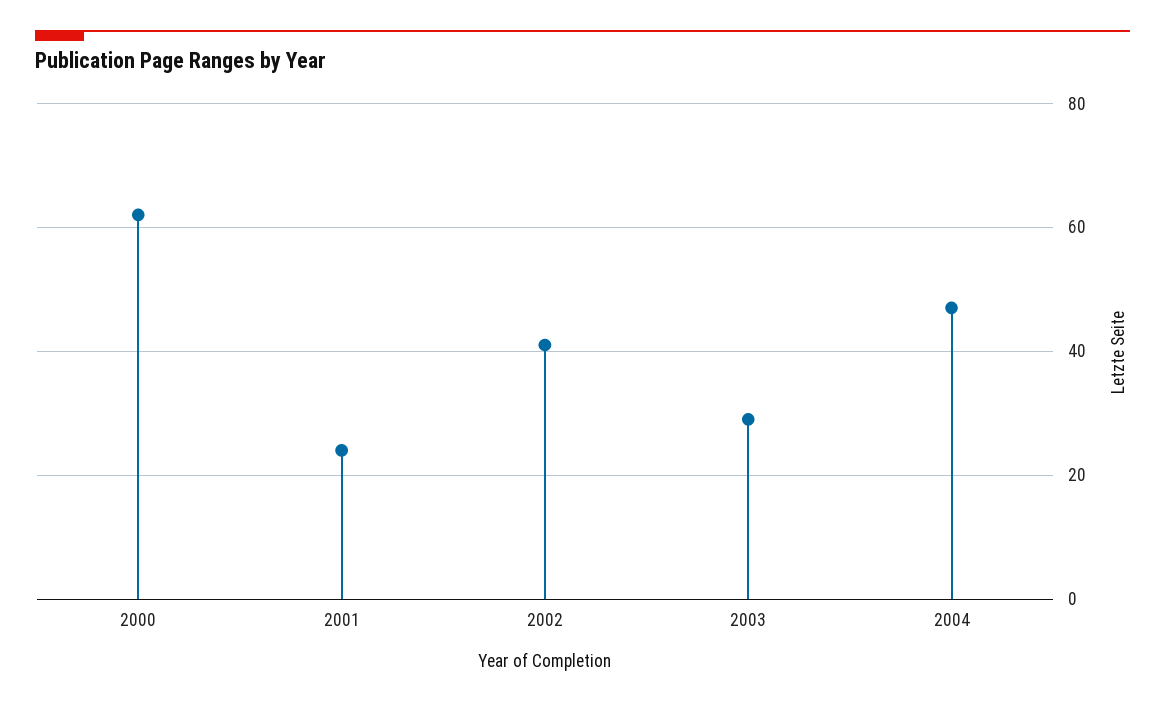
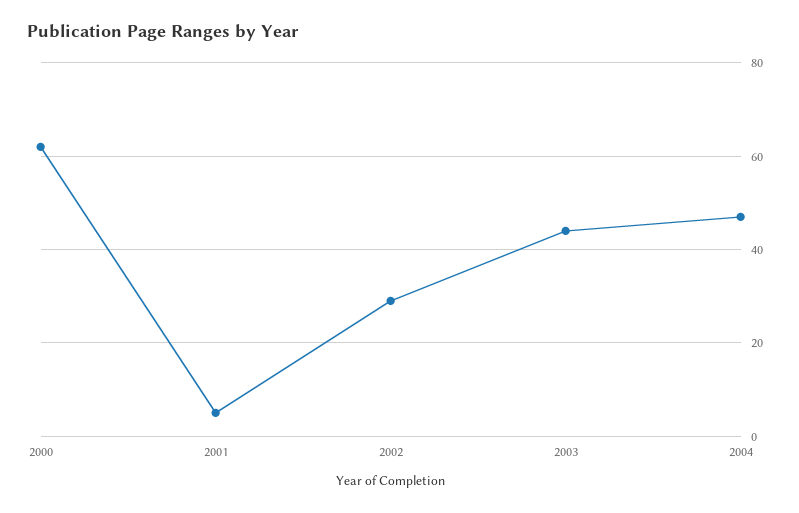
2001: 25 -> 5
2002: 40 -> 30
2003: 30 -> 45

